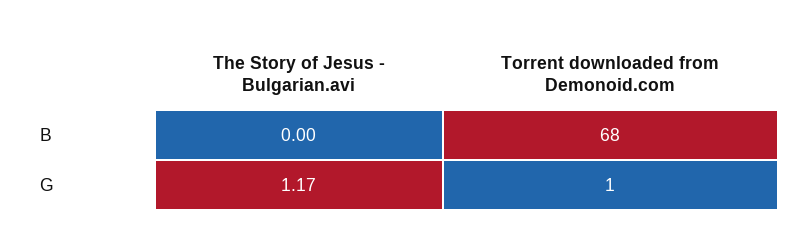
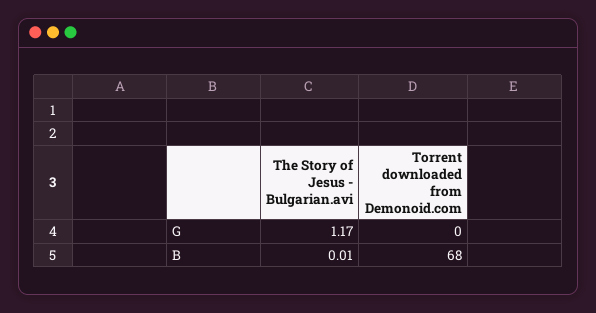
The Story of Jesus - Bulgarian.avi, B: 0 -> 0.01
Torrent downloaded from Demonoid.com, G: 1 -> 0

